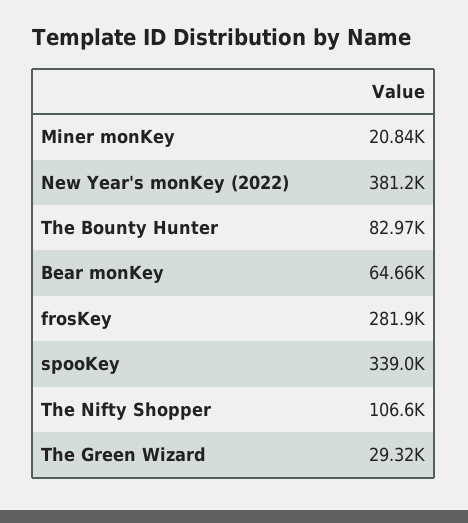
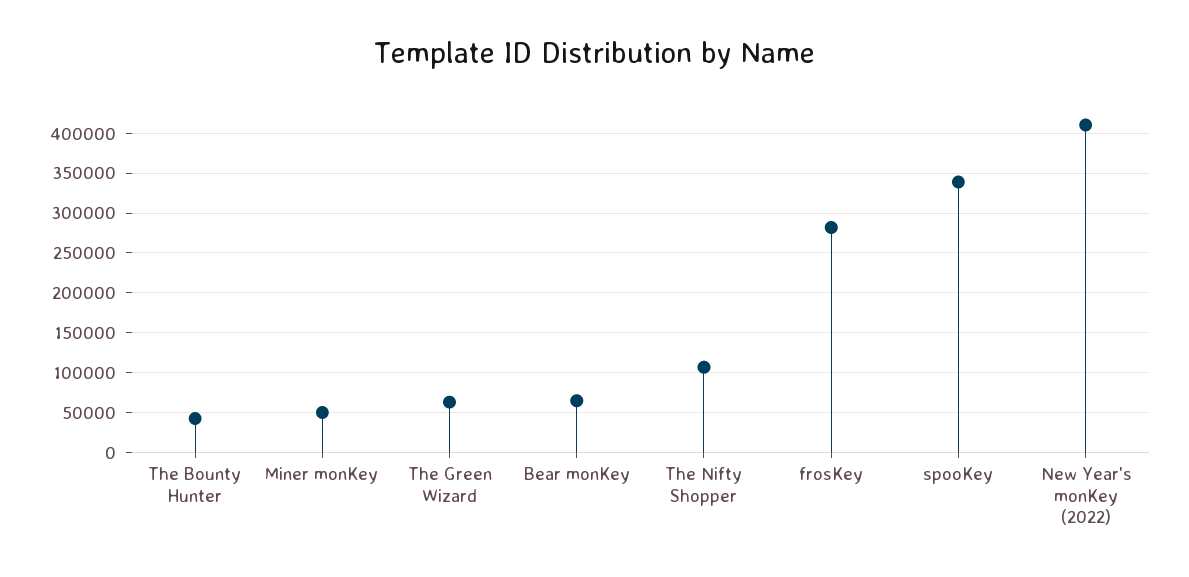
Miner monKey: 20840 -> 50000
New Year's monKey (2022): 381200 -> 410000
The Bounty Hunter: 82970 -> 40000
The Green Wizard: 29320 -> 60000

